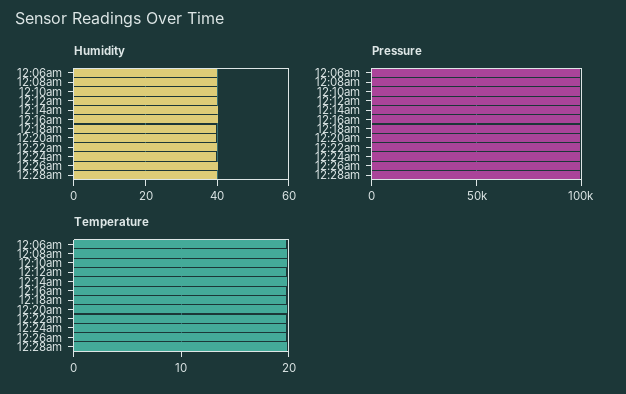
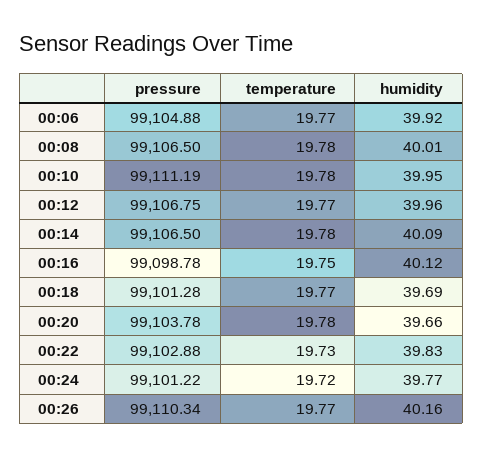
Humidity, 12:28am: 40 -> none
Pressure, 12:28am: 100000 -> none
Temperature, 12:28am: 20 -> none

